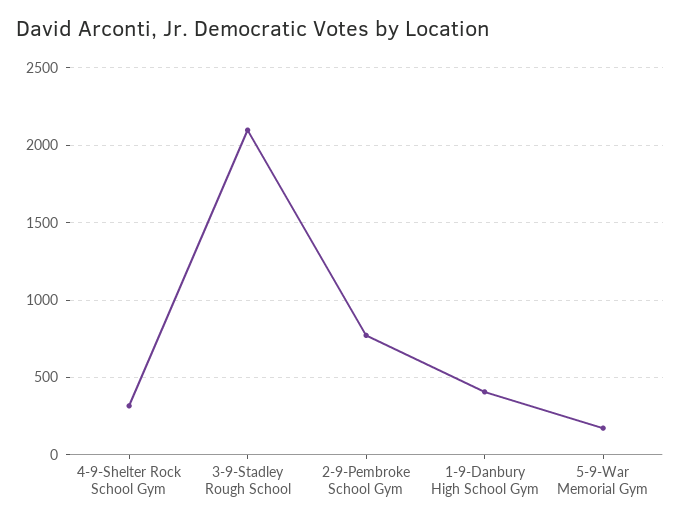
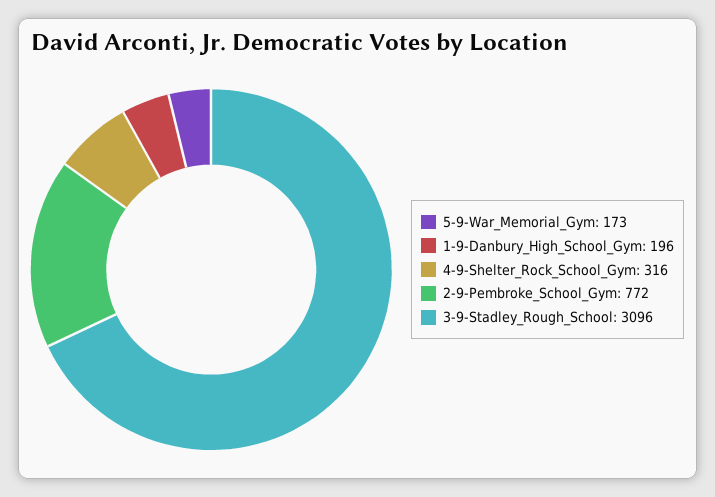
3-9-Stadley Rough School: 2100 -> 3096
1-9-Danbury High School Gym: 400 -> 196

